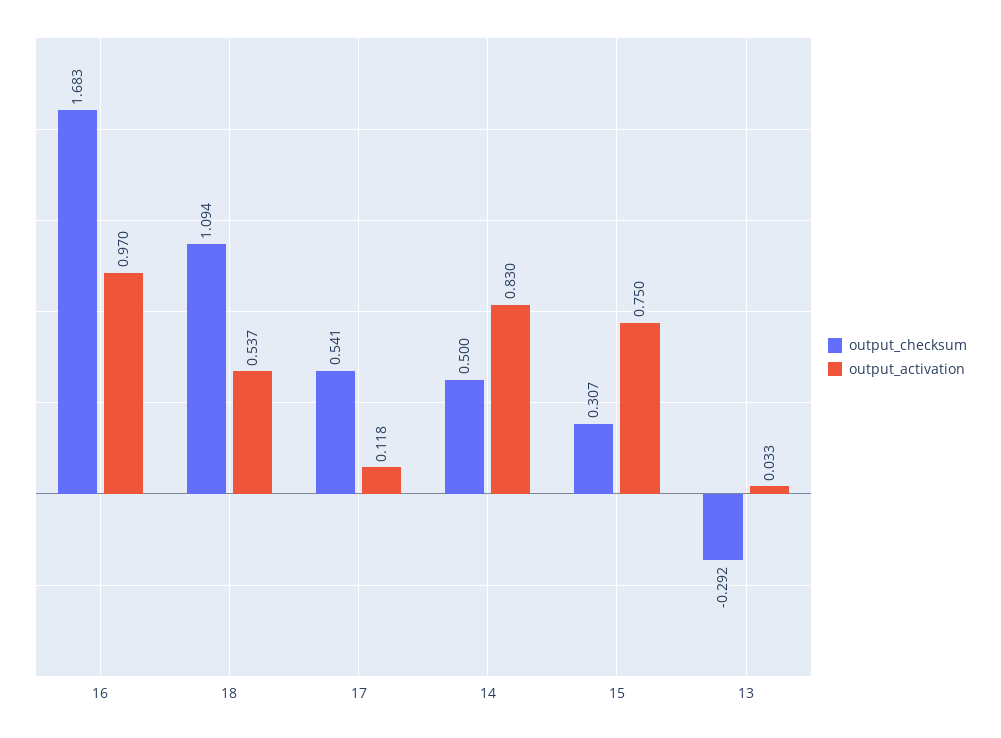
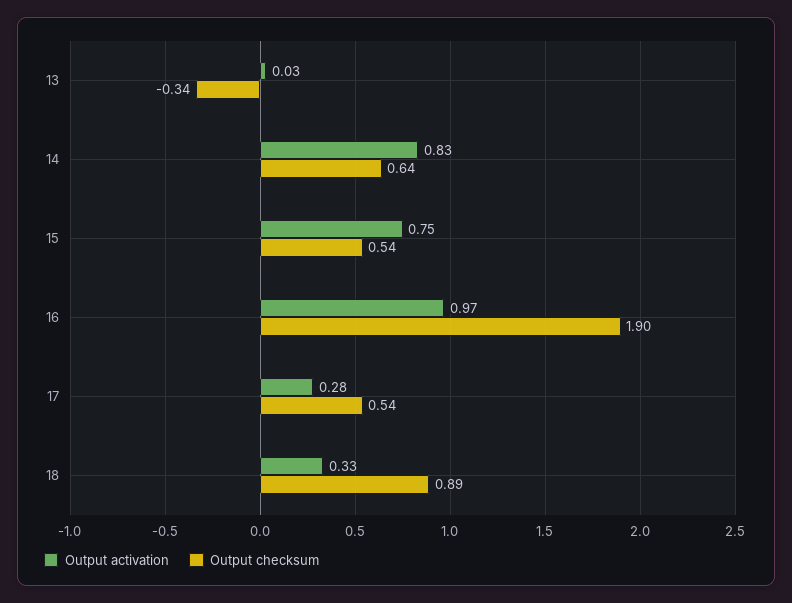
output_checksum, 16: 1.683 -> 1.9
output_checksum, 18: 1.094 -> 0.89
output_activation, 18: 0.537 -> 0.33
output_activation, 17: 0.118 -> 0.28
output_checksum, 14: 0.5 -> 0.64
output_checksum, 15: 0.307 -> 0.54
output_checksum, 13: -0.292 -> -0.34

